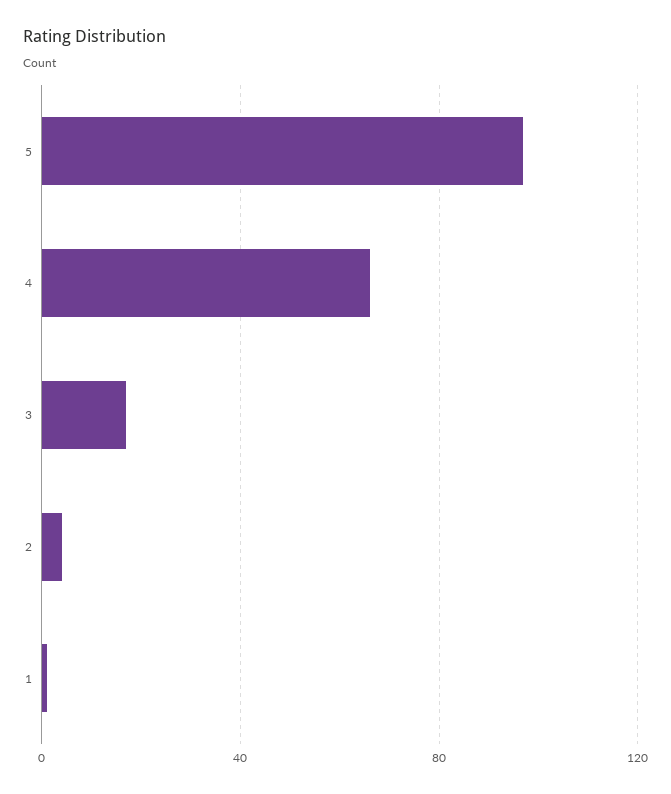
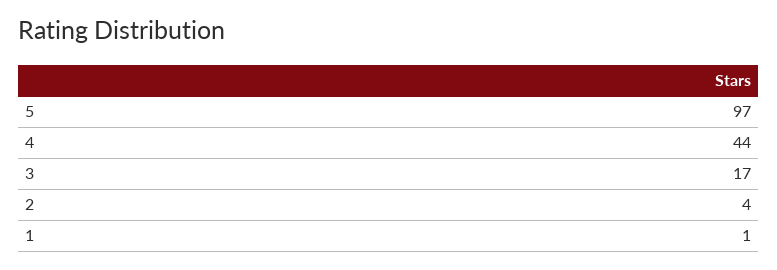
4: 65 -> 44

